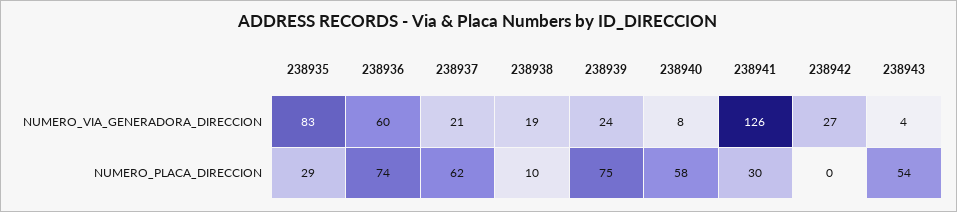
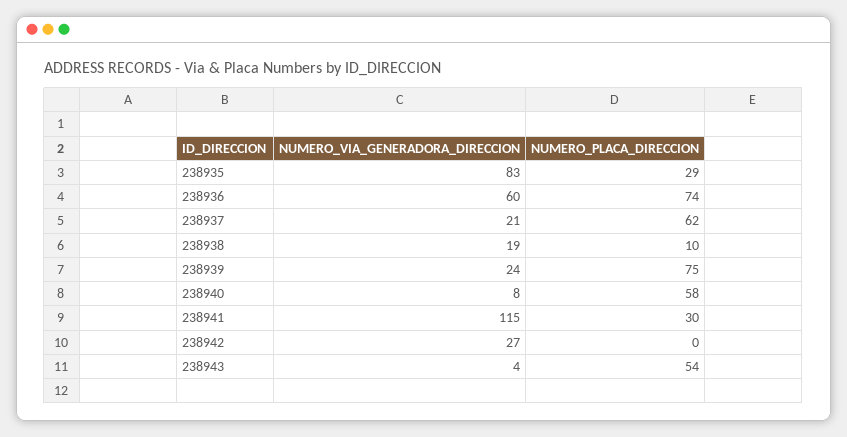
238941, NUMERO_VIA_GENERADORA_DIRECCION: 126 -> 115

